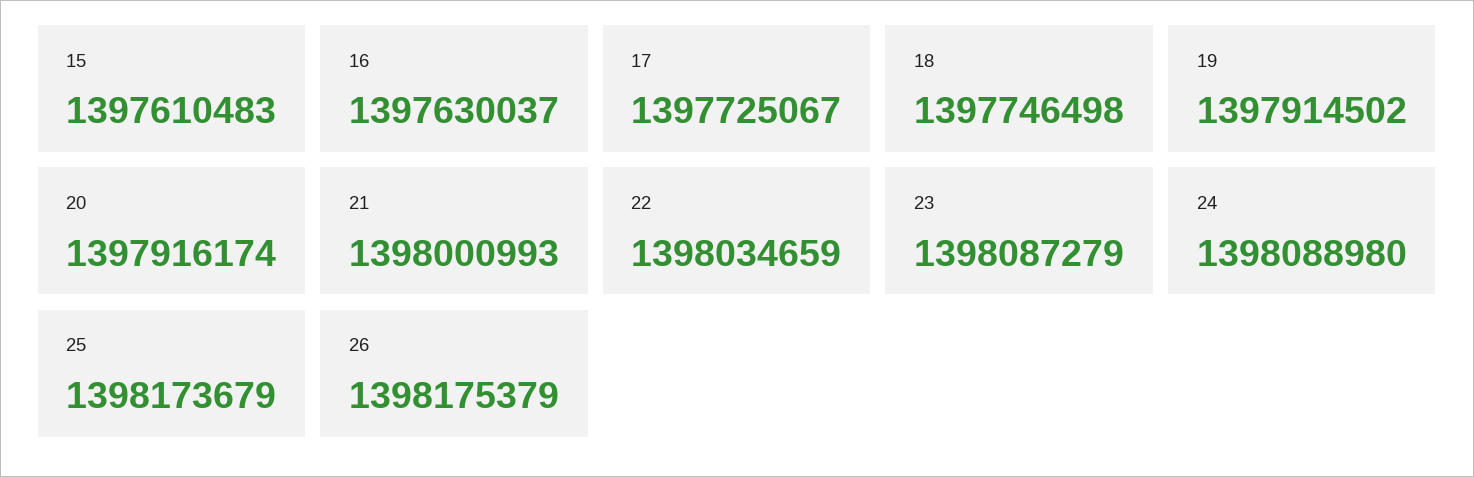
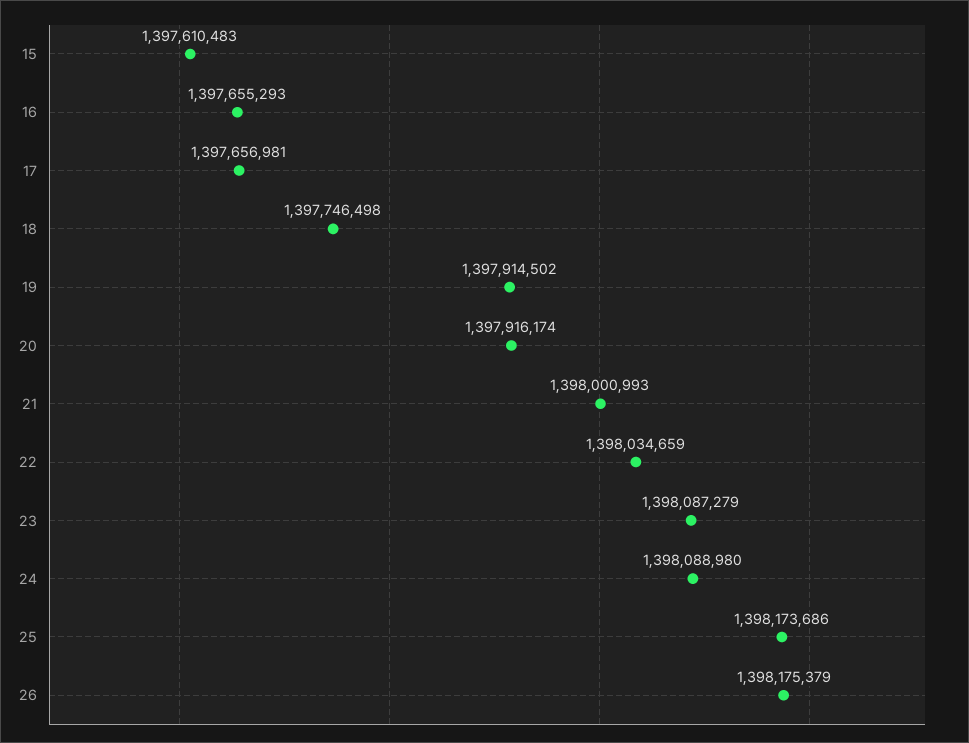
16: 1397630037 -> 1397655293
17: 1397725067 -> 1397656981
25: 1398173679 -> 1398173686

